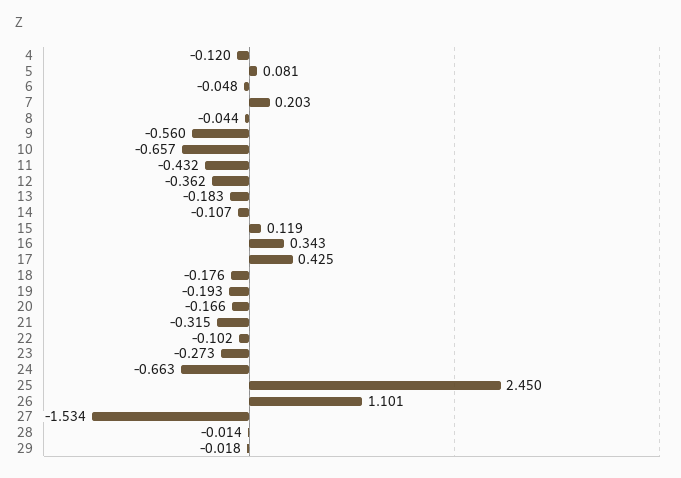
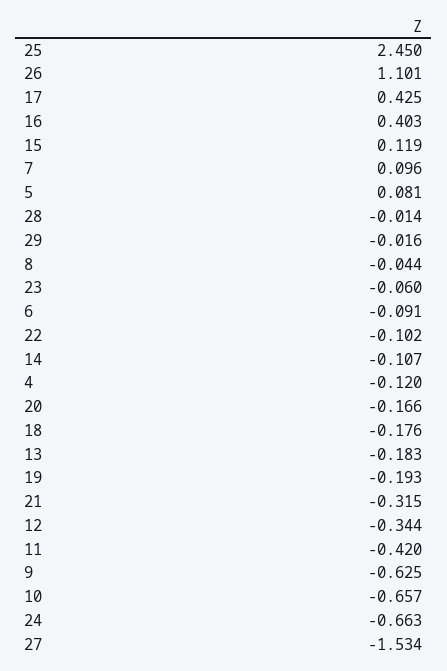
6: -0.048 -> -0.091
7: 0.203 -> 0.096
9: -0.56 -> -0.625
11: -0.432 -> -0.42
12: -0.362 -> -0.344
16: 0.343 -> 0.403
23: -0.273 -> -0.06
29: -0.018 -> -0.016

